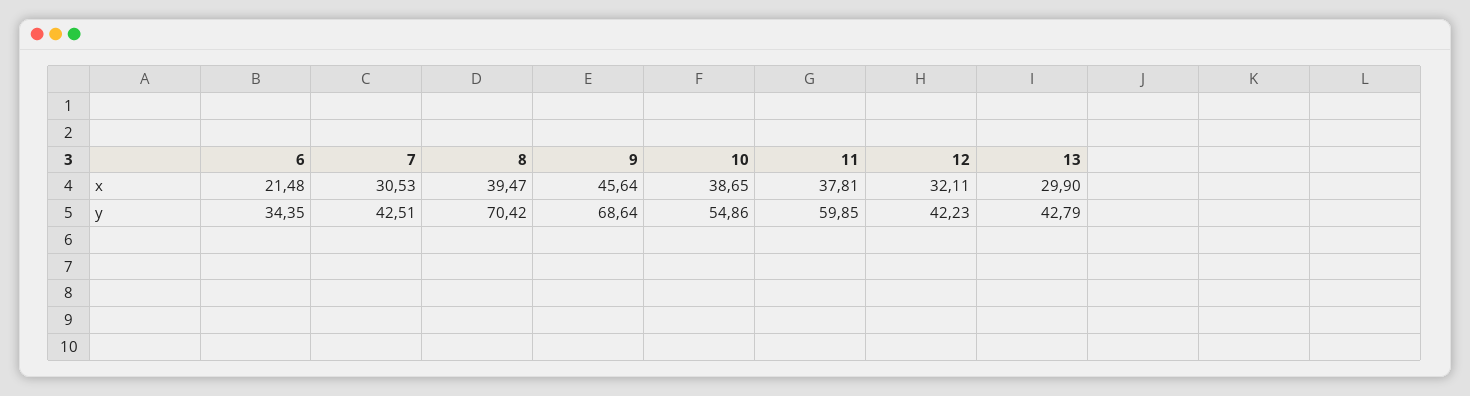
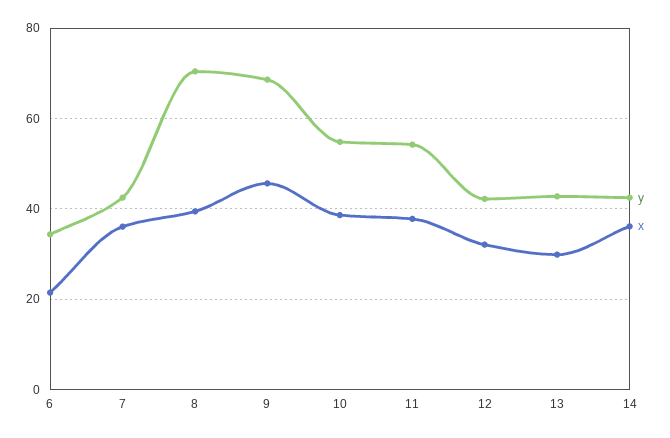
x, 7: 30.53 -> 36
y, 11: 59.85 -> 54
y, 14: none -> 42
x, 14: none -> 36

